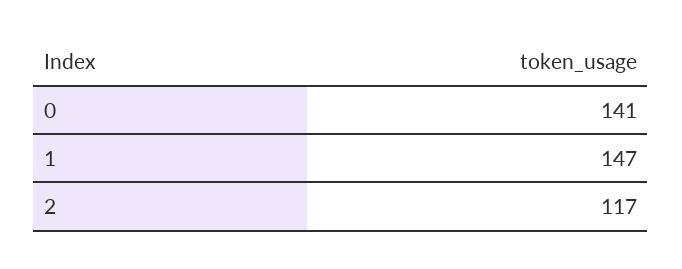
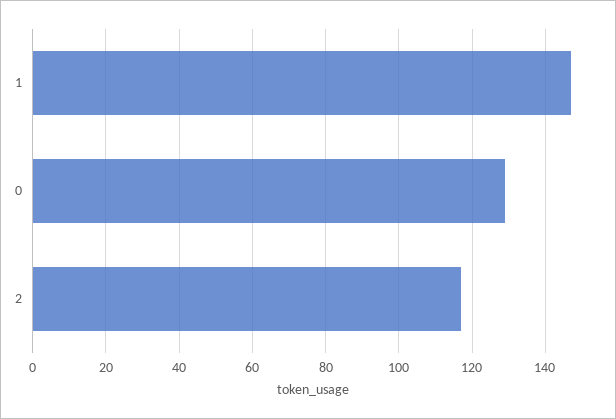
0: 141 -> 130

